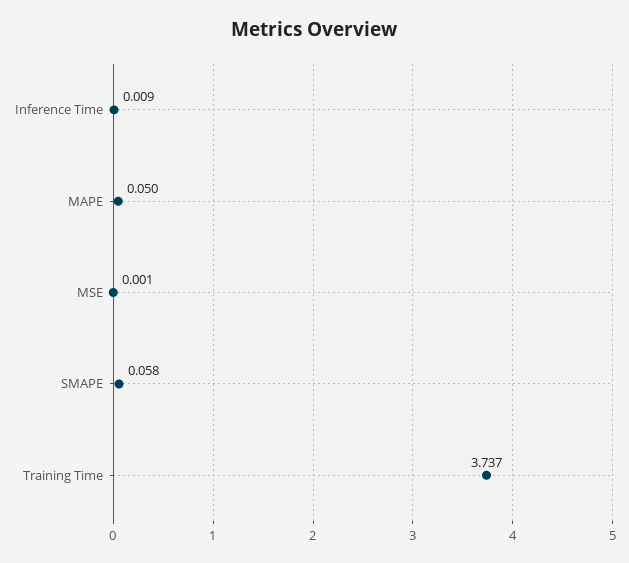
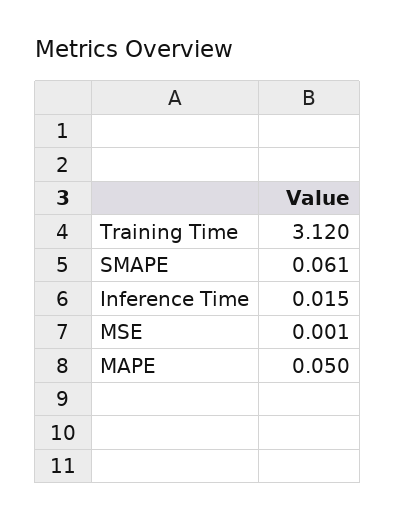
Inference Time: 0.009 -> 0.015
SMAPE: 0.058 -> 0.061
Training Time: 3.737 -> 3.12

